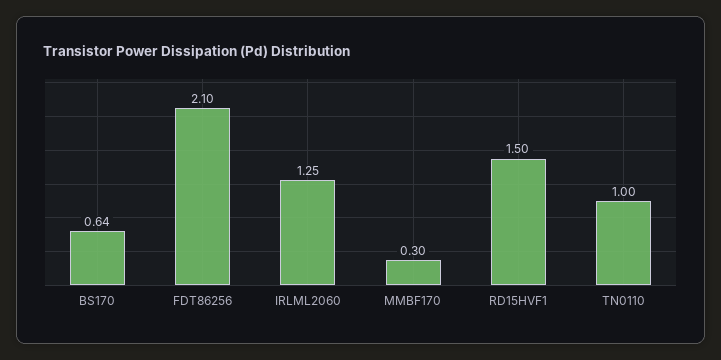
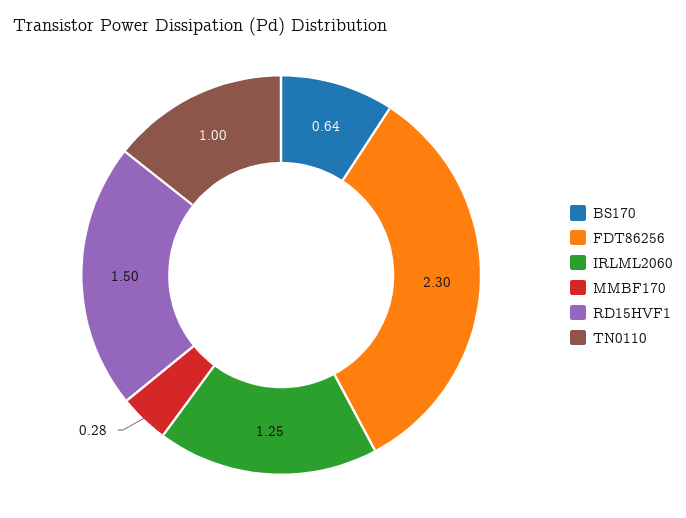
FDT86256: 2.1 -> 2.3
MMBF170: 0.3 -> 0.28

